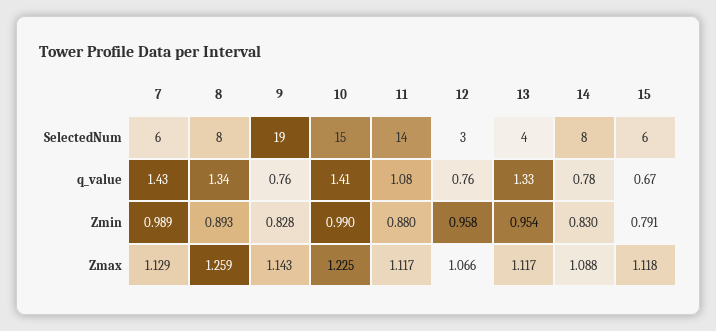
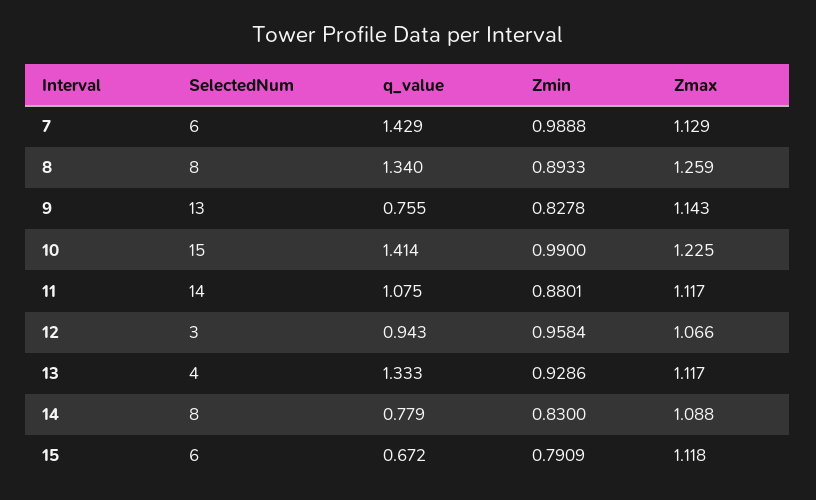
9, SelectedNum: 19 -> 13
12, q_value: 0.76 -> 0.943
13, Zmin: 0.954 -> 0.9286

